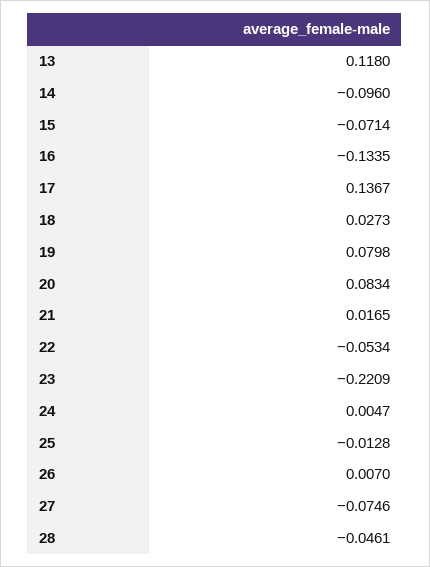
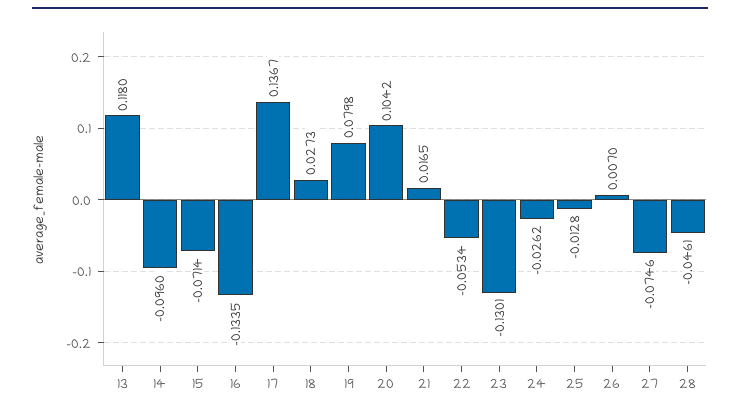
20: 0.0834 -> 0.1042
23: -0.2209 -> -0.1301
24: 0.0047 -> -0.0262

